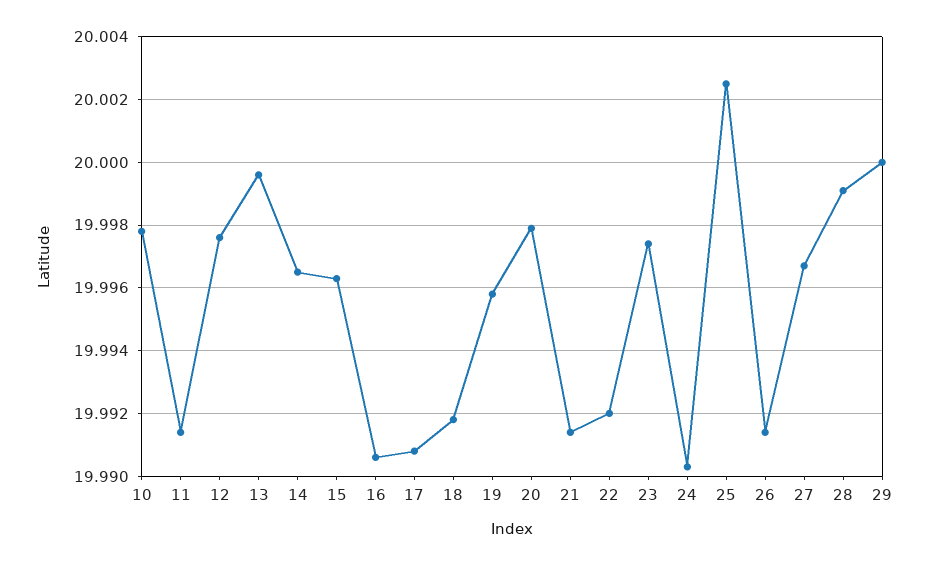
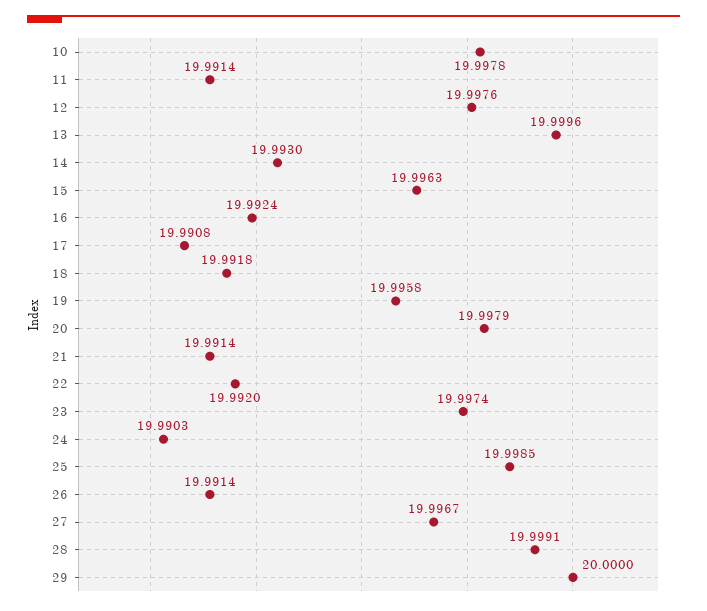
14: 19.9965 -> 19.993
16: 19.9905 -> 19.9924
25: 20.0025 -> 19.9985

